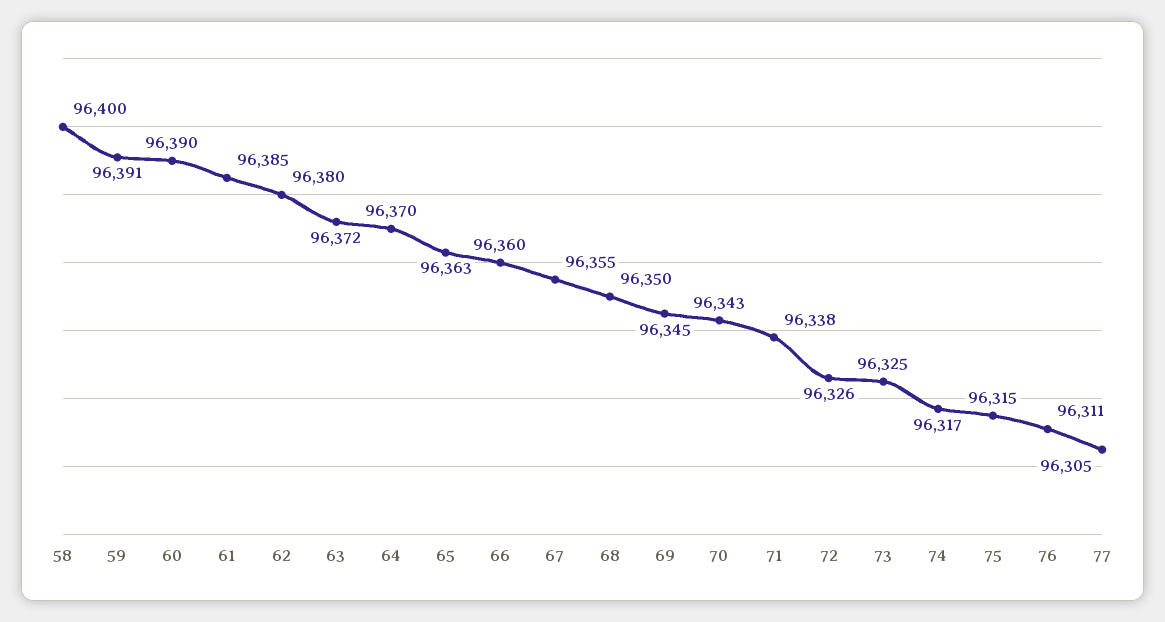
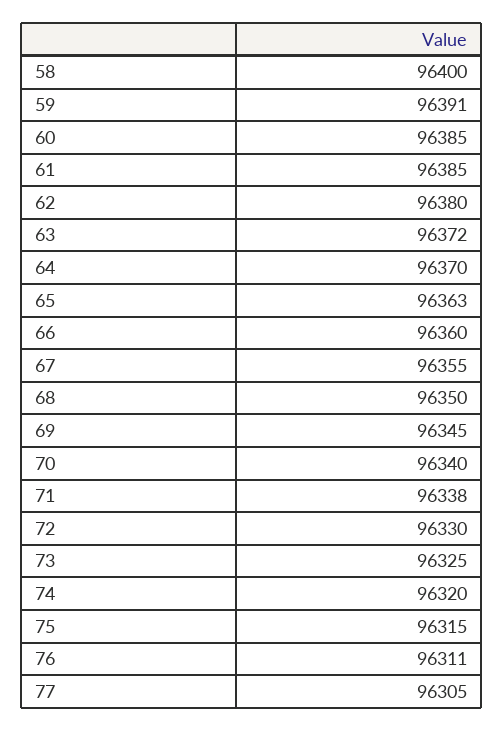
60: 96390 -> 96385
70: 96343 -> 96340
72: 96326 -> 96330
74: 96317 -> 96320

